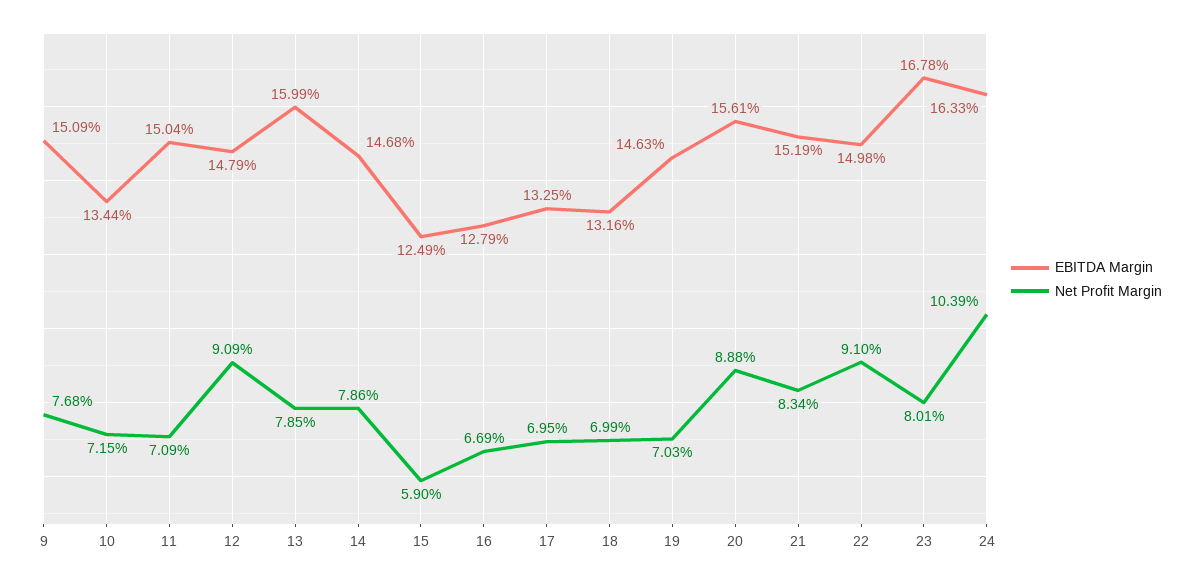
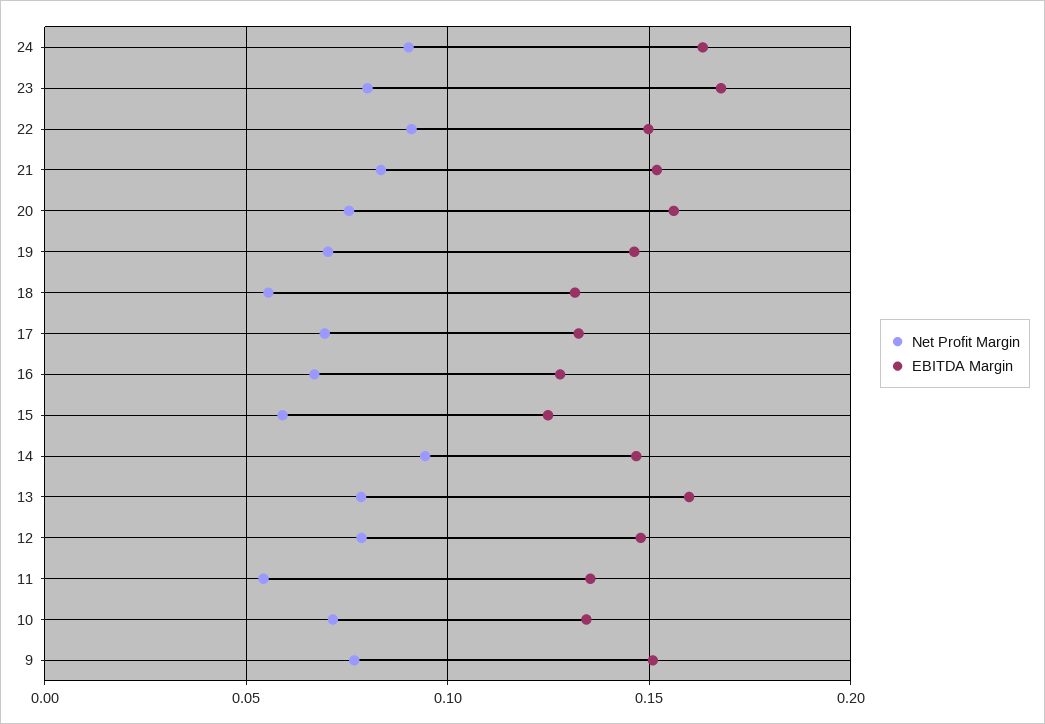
EBITDA Margin, 11: 0.1504 -> 0.135
Net Profit Margin, 11: 0.0709 -> 0.055
Net Profit Margin, 12: 0.0909 -> 0.08
Net Profit Margin, 14: 0.0786 -> 0.095
Net Profit Margin, 18: 0.0699 -> 0.055
Net Profit Margin, 20: 0.0888 -> 0.075
Net Profit Margin, 24: 0.1039 -> 0.09

